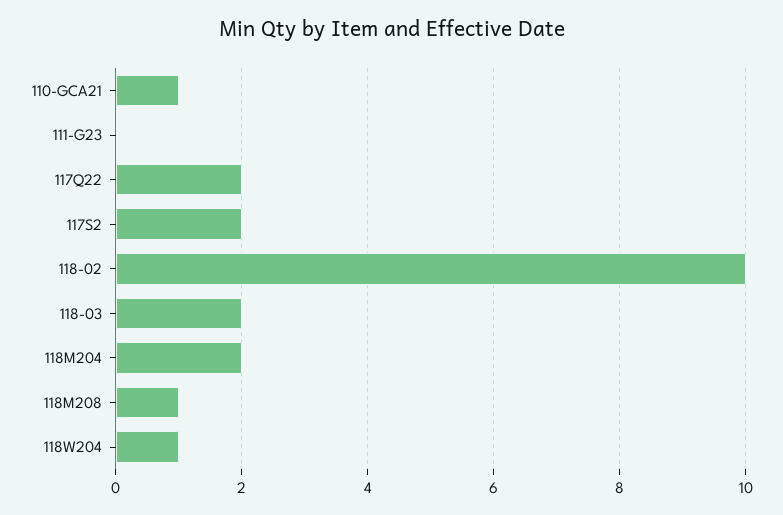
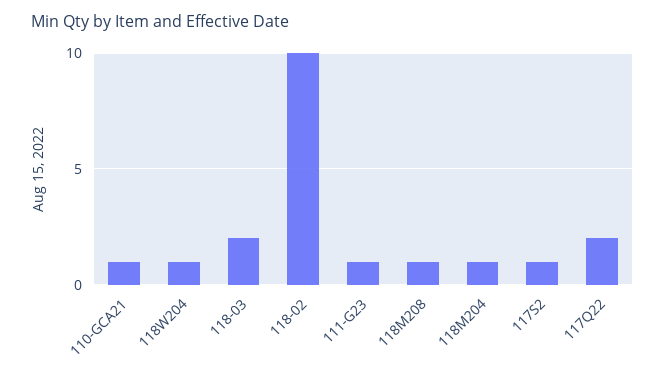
111-G23: 0 -> 1
117S2: 2 -> 1
118M204: 2 -> 1

